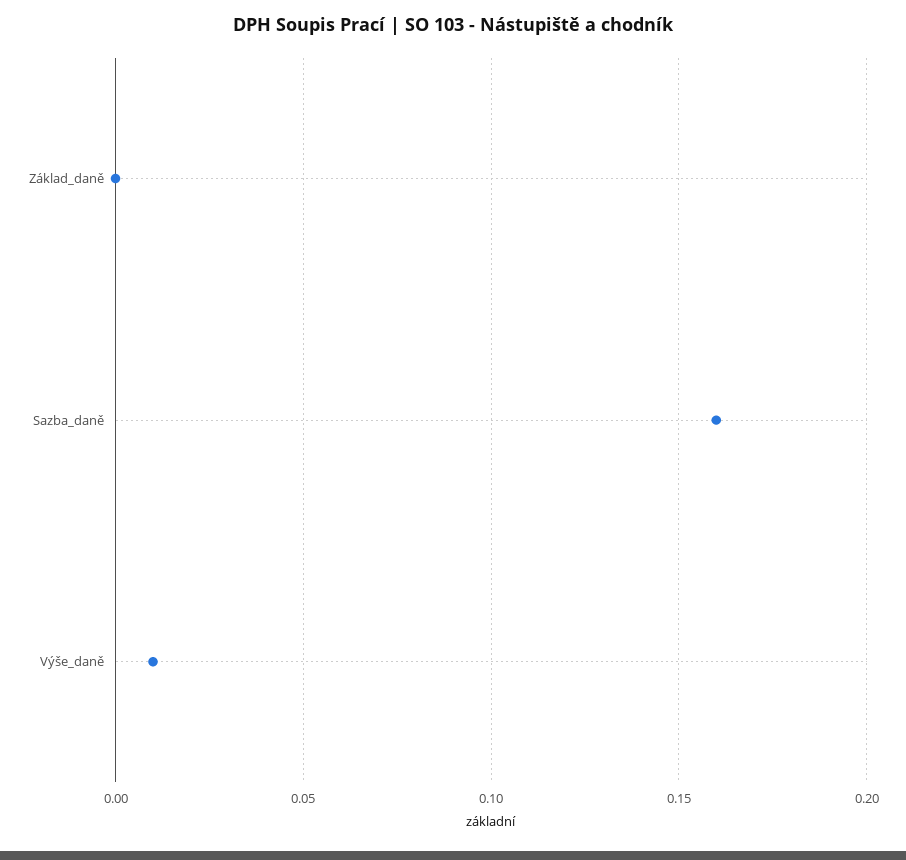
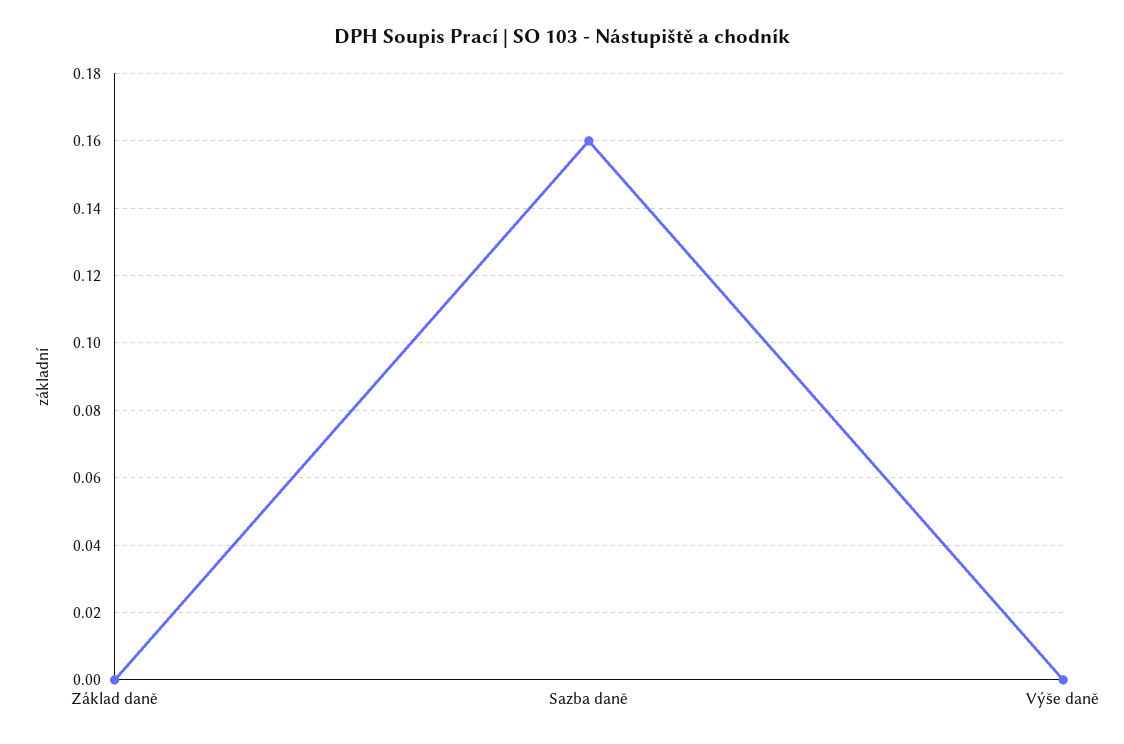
Výše_daně: 0.01 -> 0

